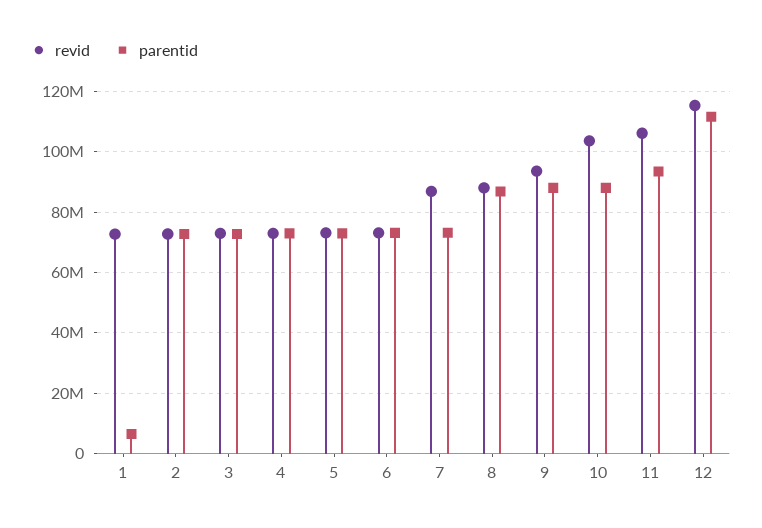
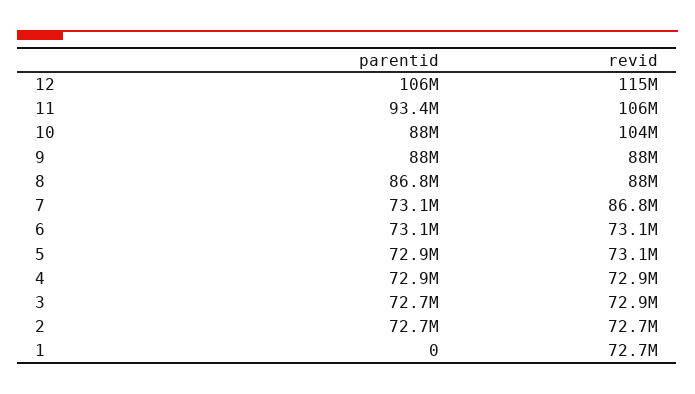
parentid, 1: 6000000 -> 0
revid, 9: 94000000 -> 88000000
parentid, 12: 112000000 -> 106000000

